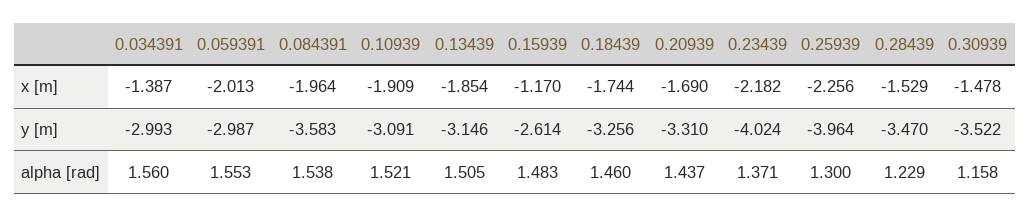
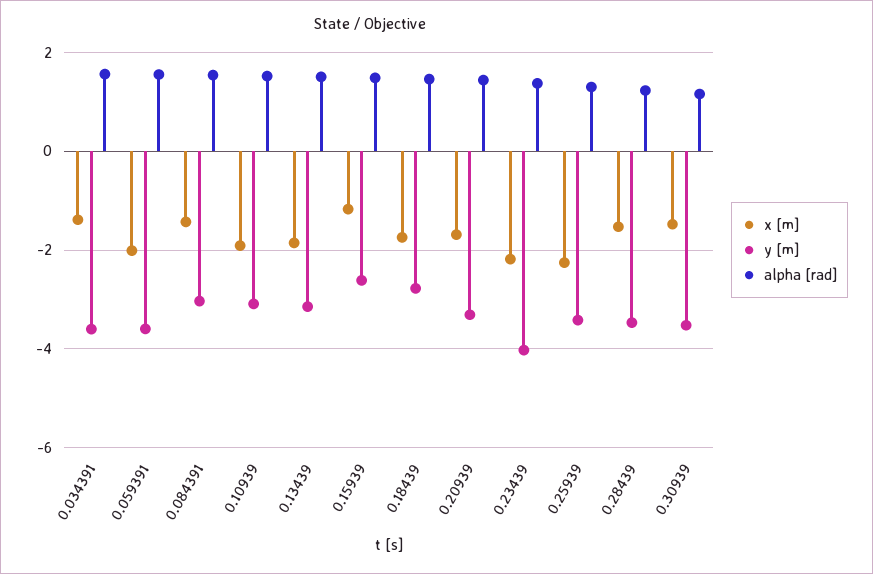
x [m], 0.084391: -1.964 -> -1.4
y [m], 0.034391: -2.993 -> -3.6
y [m], 0.059391: -2.987 -> -3.6
y [m], 0.084391: -3.583 -> -3
y [m], 0.18439: -3.256 -> -2.8
y [m], 0.25939: -3.964 -> -3.4

